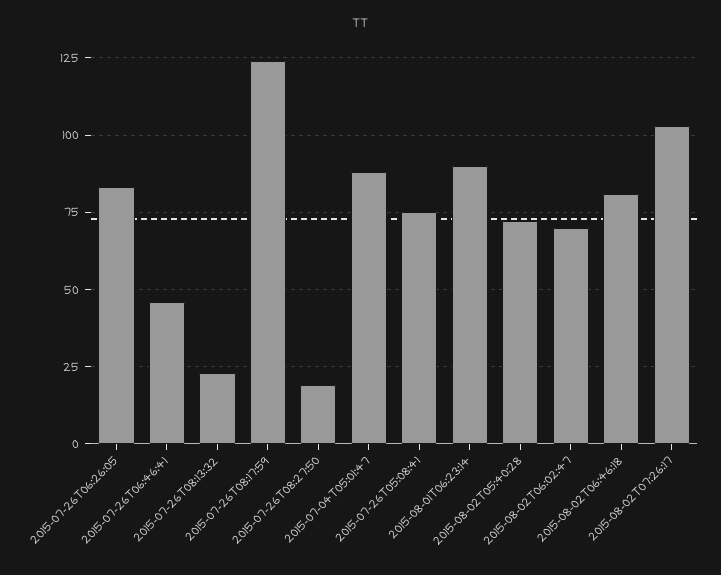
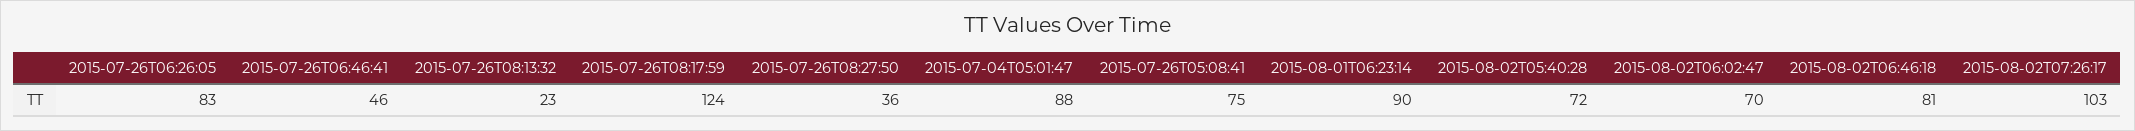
2015-07-26T08:27:50: 20 -> 36

